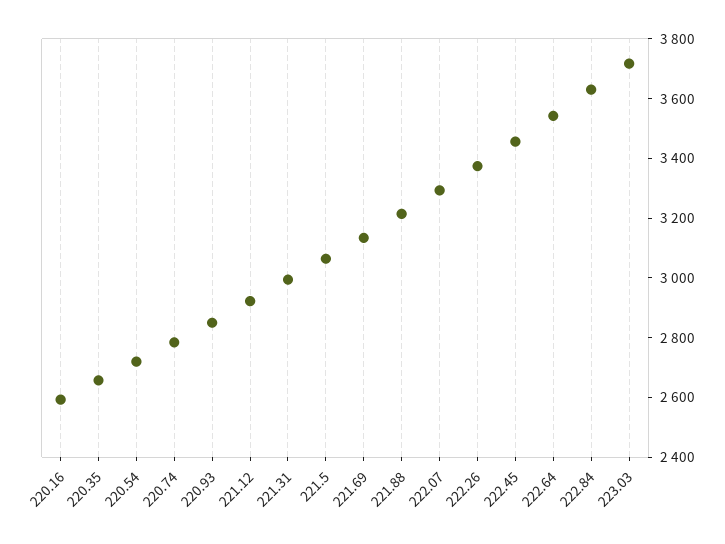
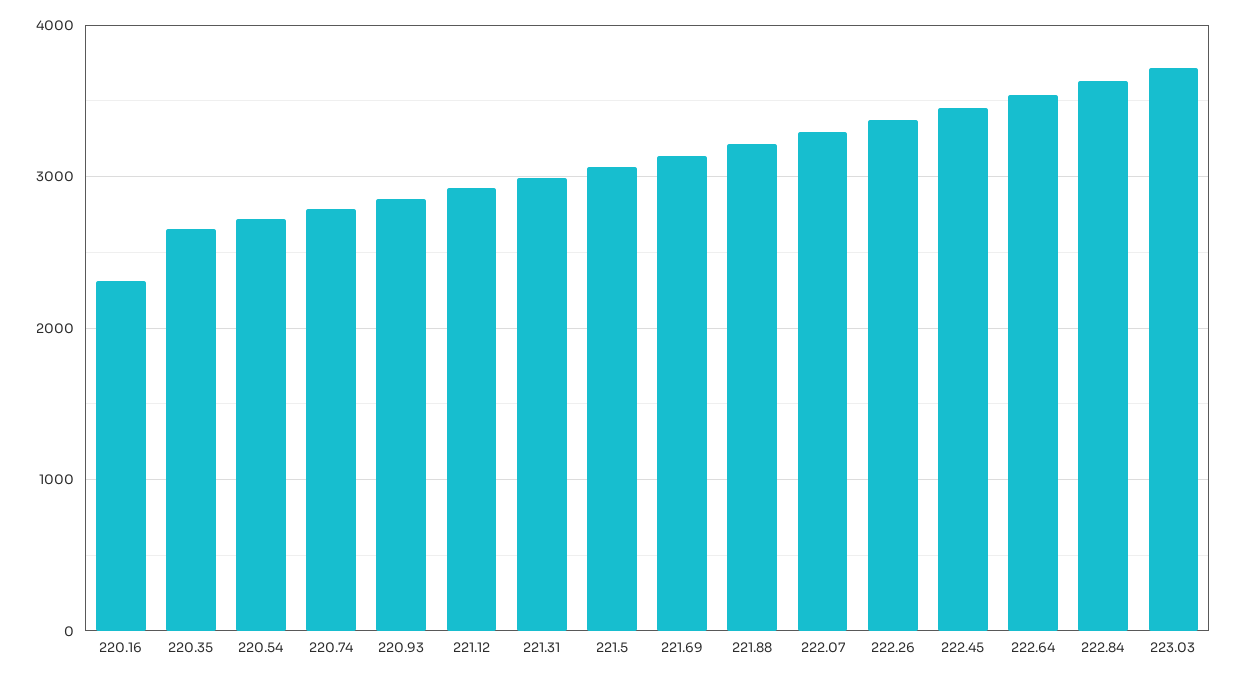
220.16: 2600 -> 2300

